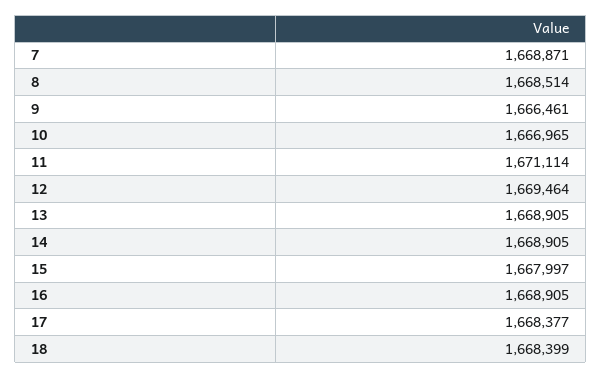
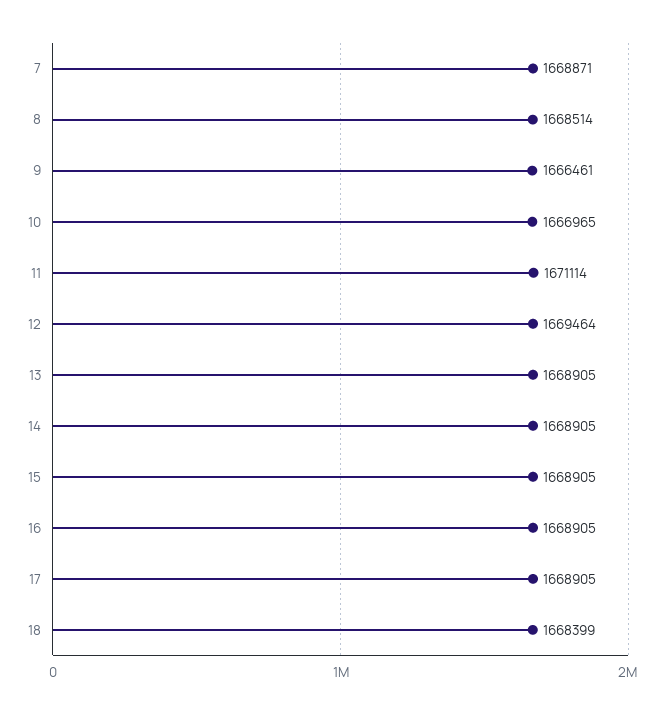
15: 1667997 -> 1668905
17: 1668377 -> 1668905

